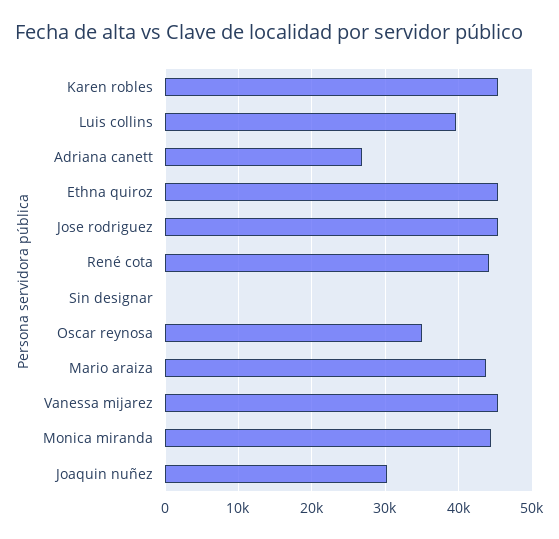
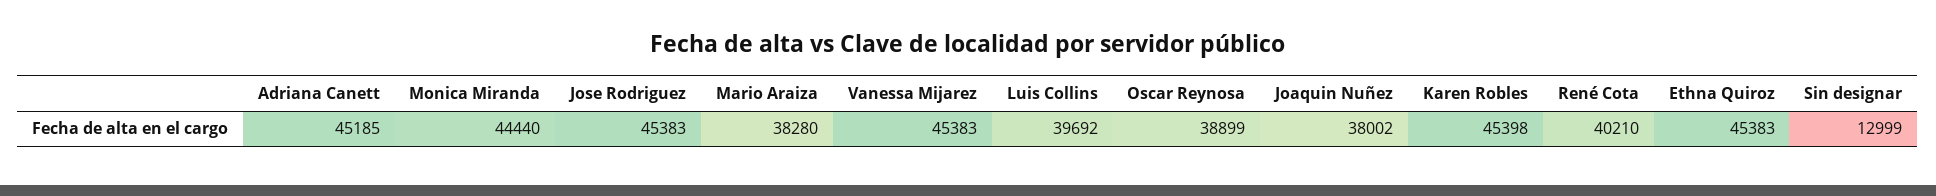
Adriana canett: 27000 -> 45185
René cota: 44000 -> 40210
Sin designar: 0 -> 12999
Oscar reynosa: 35000 -> 38899
Mario araiza: 44000 -> 38280
Joaquin nuñez: 30000 -> 38002

